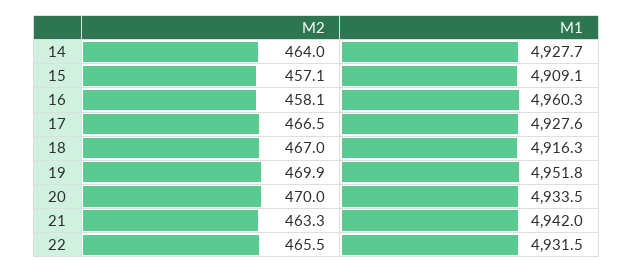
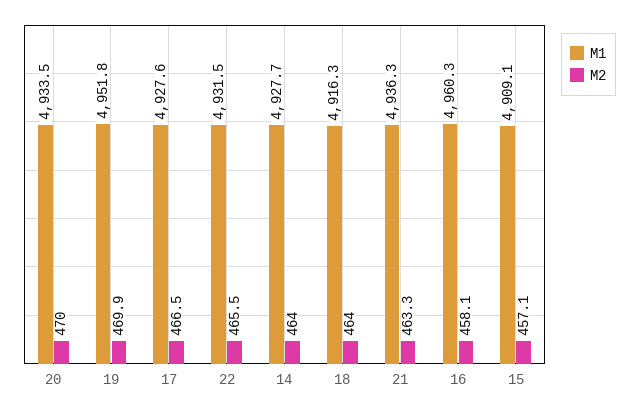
M2, 18: 467 -> 464
M1, 21: 4942 -> 4936.3

